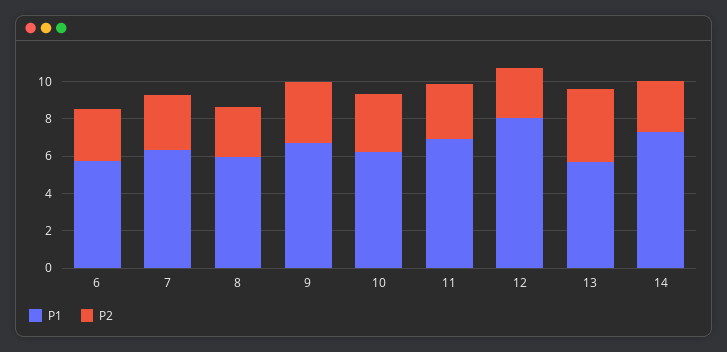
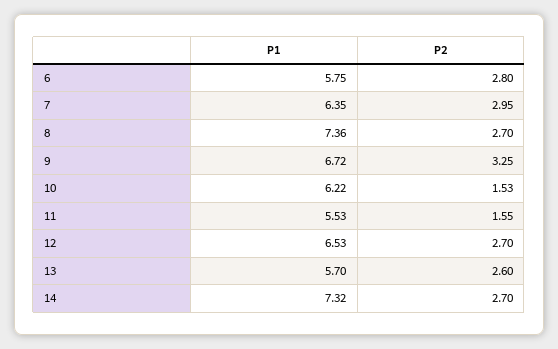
P1, 8: 6 -> 7.36
P2, 10: 3 -> 1.53
P1, 11: 7 -> 5.53
P2, 11: 3 -> 1.55
P1, 12: 8 -> 6.53
P2, 13: 4 -> 2.6

